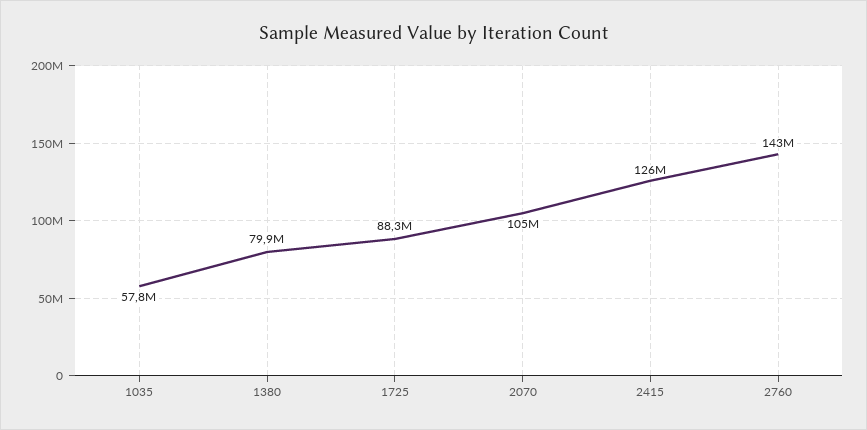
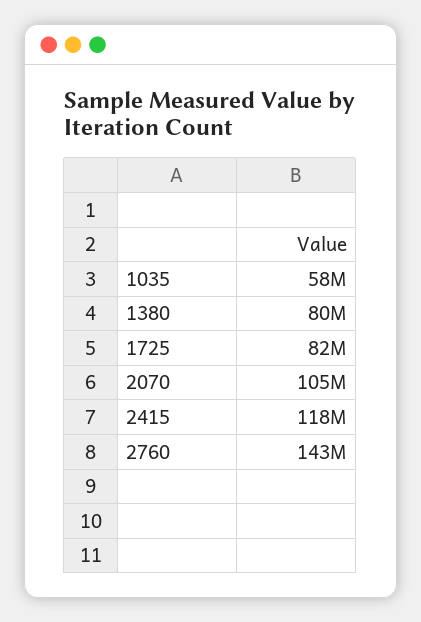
1725: 88300000 -> 82000000
2415: 126000000 -> 118000000

